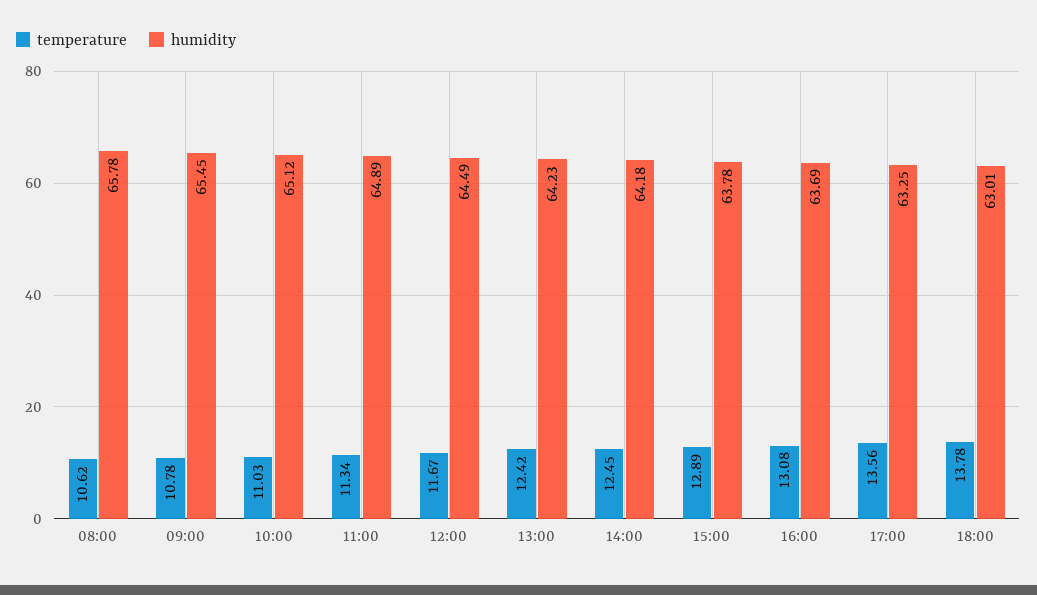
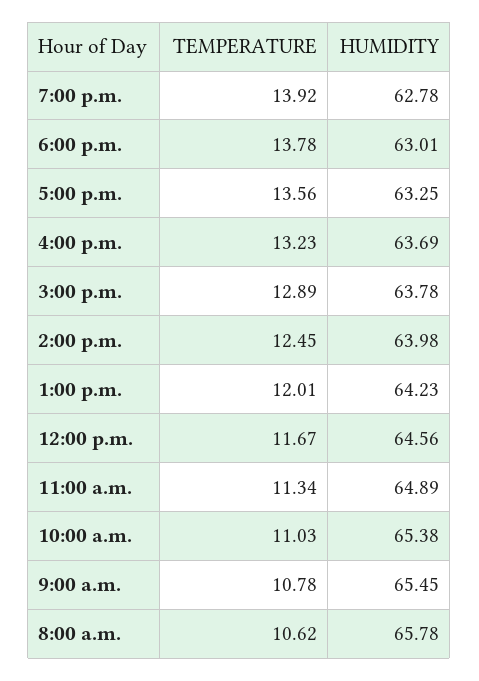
humidity, 10:00: 65.12 -> 65.38
humidity, 12:00: 64.49 -> 64.56
temperature, 13:00: 12.42 -> 12.01
humidity, 14:00: 64.18 -> 63.98
temperature, 16:00: 13.08 -> 13.23
temperature, 7:00 p.m.: none -> 13.92
humidity, 7:00 p.m.: none -> 62.78

